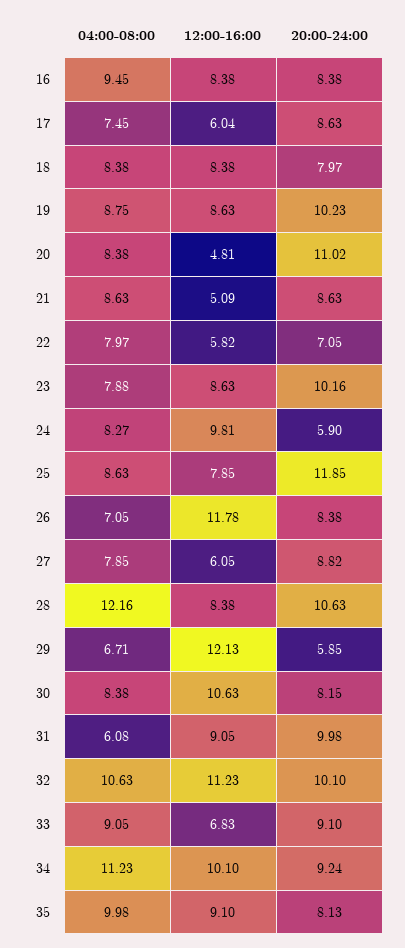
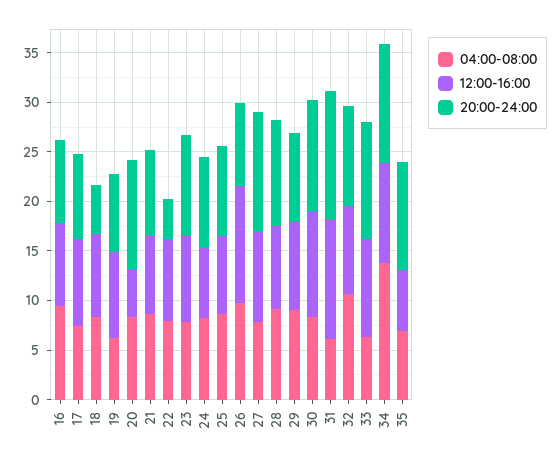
12:00-16:00, 17: 6.04 -> 9
20:00-24:00, 18: 7.97 -> 5
04:00-08:00, 19: 8.75 -> 6
20:00-24:00, 19: 10.23 -> 8
12:00-16:00, 21: 5.09 -> 8
12:00-16:00, 22: 5.82 -> 8
20:00-24:00, 22: 7.05 -> 4
12:00-16:00, 24: 9.81 -> 7
20:00-24:00, 24: 5.9 -> 9
20:00-24:00, 25: 11.85 -> 9
04:00-08:00, 26: 7.05 -> 10
12:00-16:00, 27: 6.05 -> 9
20:00-24:00, 27: 8.82 -> 12
04:00-08:00, 28: 12.16 -> 9
04:00-08:00, 29: 6.71 -> 9
12:00-16:00, 29: 12.13 -> 9
20:00-24:00, 29: 5.85 -> 9
20:00-24:00, 30: 8.15 -> 11
12:00-16:00, 31: 9.05 -> 12
20:00-24:00, 31: 9.98 -> 13
12:00-16:00, 32: 11.23 -> 9
04:00-08:00, 33: 9.05 -> 6
12:00-16:00, 33: 6.83 -> 10
20:00-24:00, 33: 9.1 -> 12
04:00-08:00, 34: 11.23 -> 14
20:00-24:00, 34: 9.24 -> 12
04:00-08:00, 35: 9.98 -> 7
12:00-16:00, 35: 9.1 -> 6
20:00-24:00, 35: 8.13 -> 11

